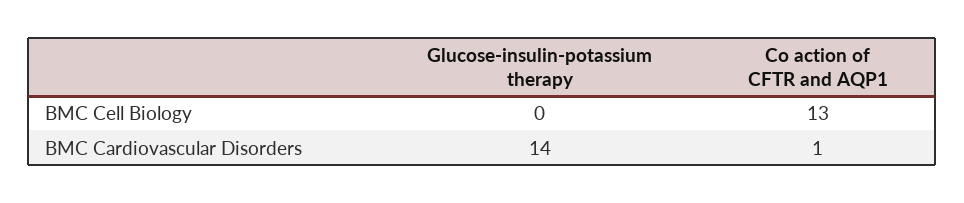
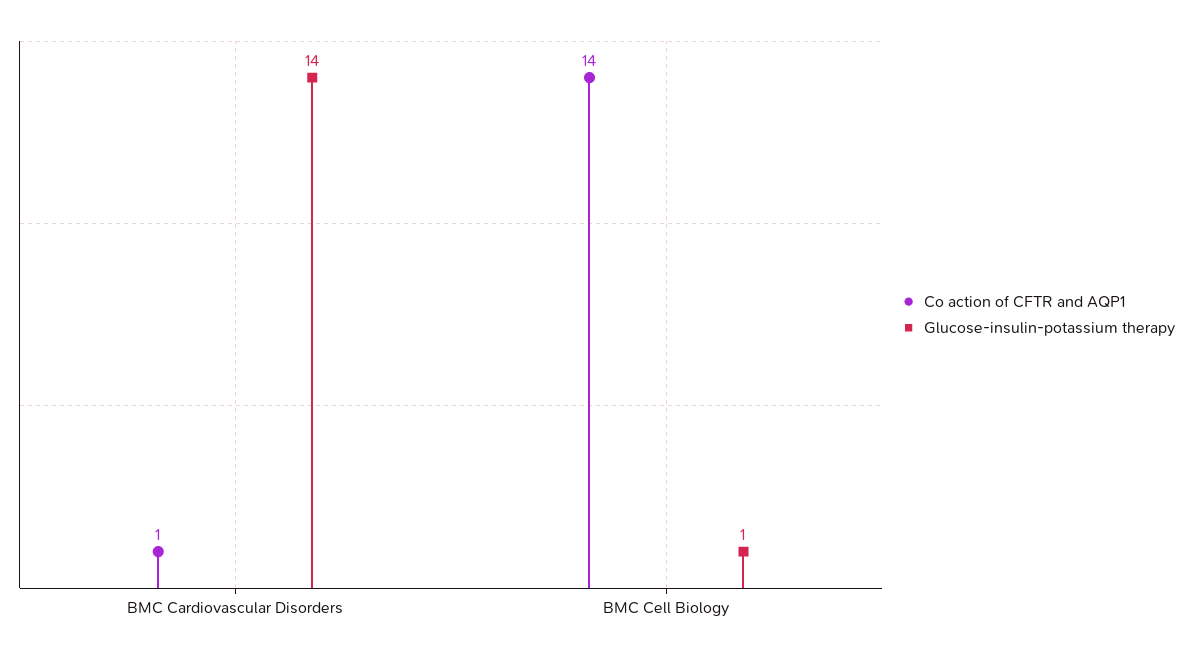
Glucose-insulin-potassium therapy, BMC Cell Biology: 0 -> 1
Co action of CFTR and AQP1, BMC Cell Biology: 13 -> 14

